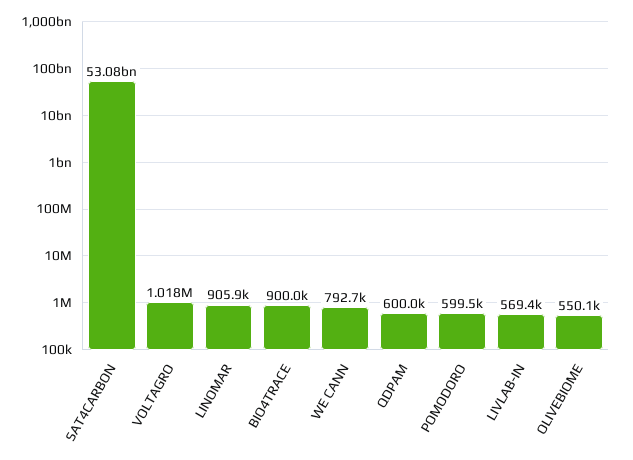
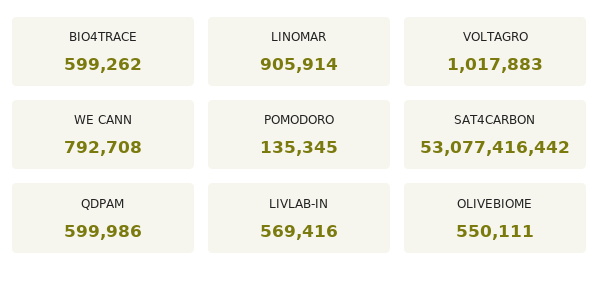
BIO4TRACE: 900000 -> 599262
POMODORO: 599500 -> 135345

